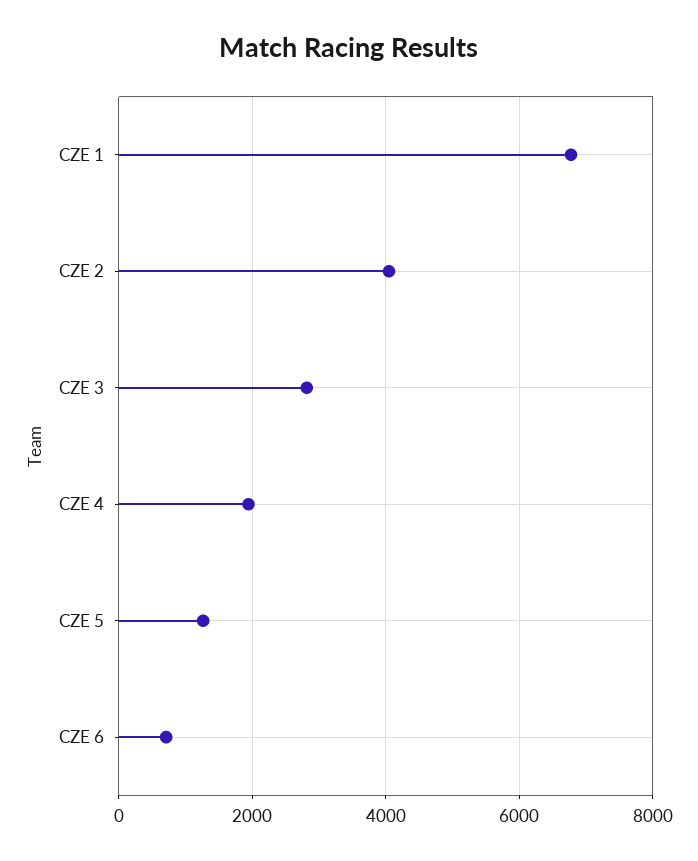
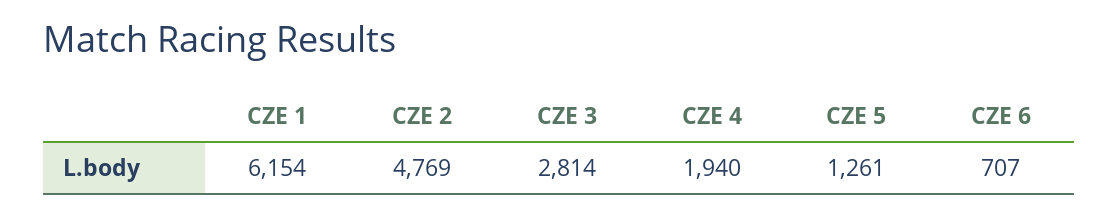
CZE 1: 6800 -> 6154
CZE 2: 4000 -> 4769

